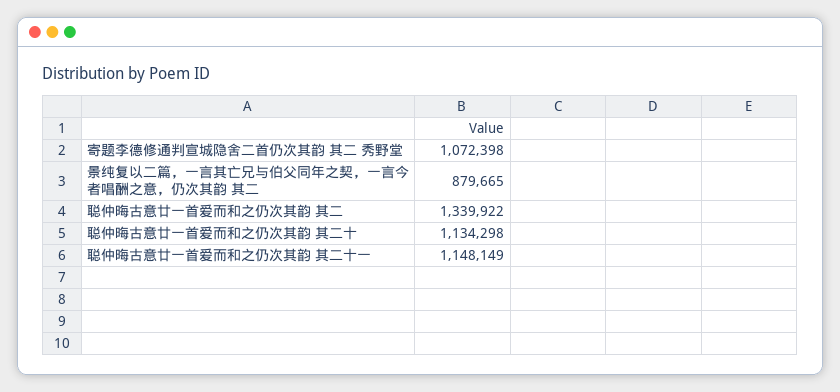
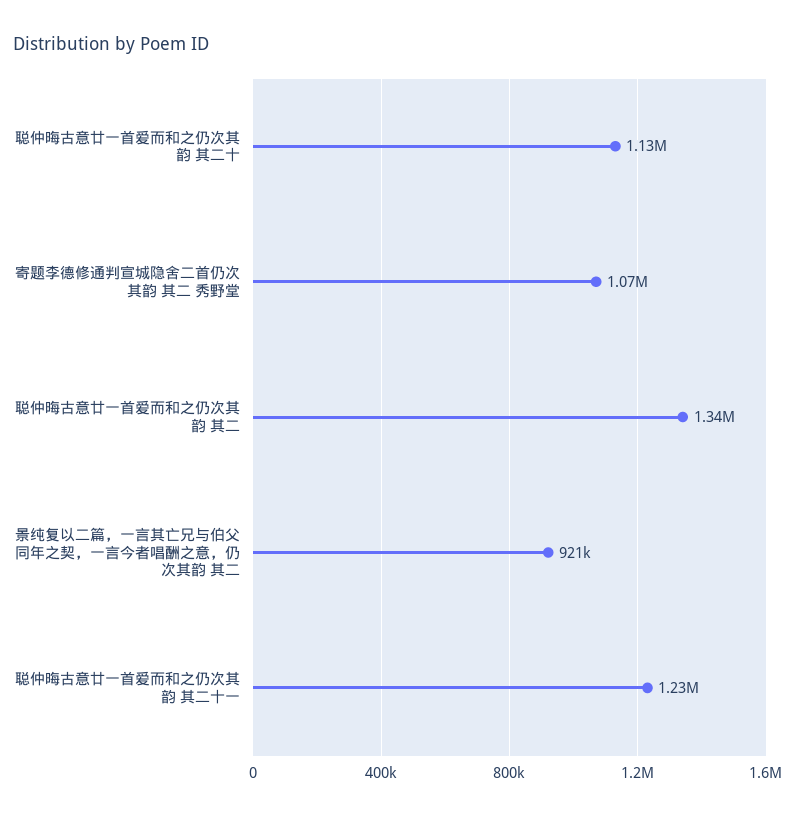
景纯复以二篇，一言其亡兄与伯父同年之契，一言今者唱酬之意，仍次其韵 其二: 879665 -> 921000
聪仲晦古意廿一首爱而和之仍次其韵 其二十一: 1148149 -> 1230000

